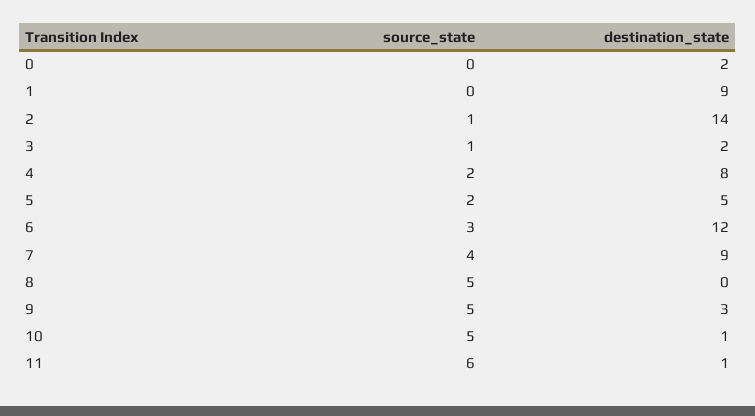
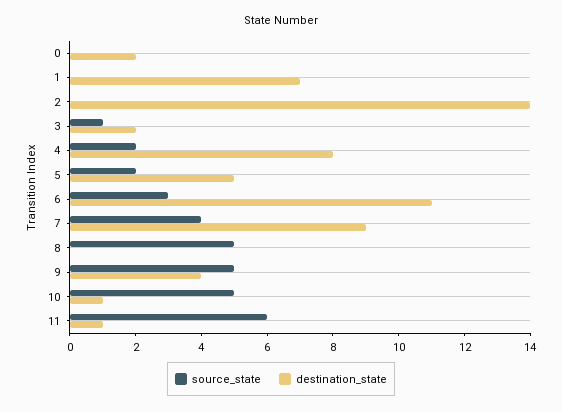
destination_state, 1: 9 -> 7
source_state, 2: 1 -> 0
destination_state, 6: 12 -> 11
destination_state, 9: 3 -> 4

